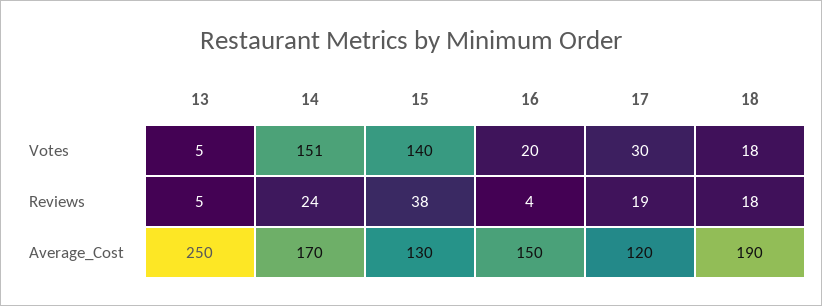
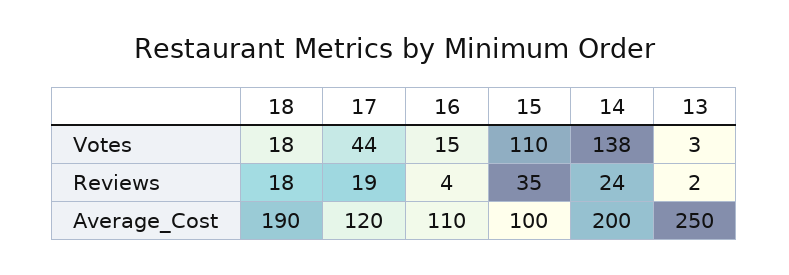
13, Votes: 5 -> 3
14, Votes: 151 -> 138
15, Votes: 140 -> 110
16, Votes: 20 -> 15
17, Votes: 30 -> 44
13, Reviews: 5 -> 2
15, Reviews: 38 -> 35
14, Average_Cost: 170 -> 200
15, Average_Cost: 130 -> 100
16, Average_Cost: 150 -> 110

